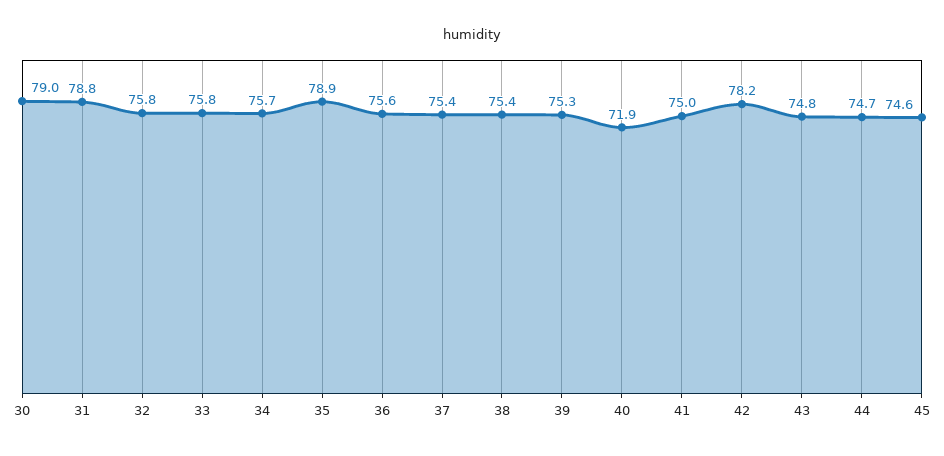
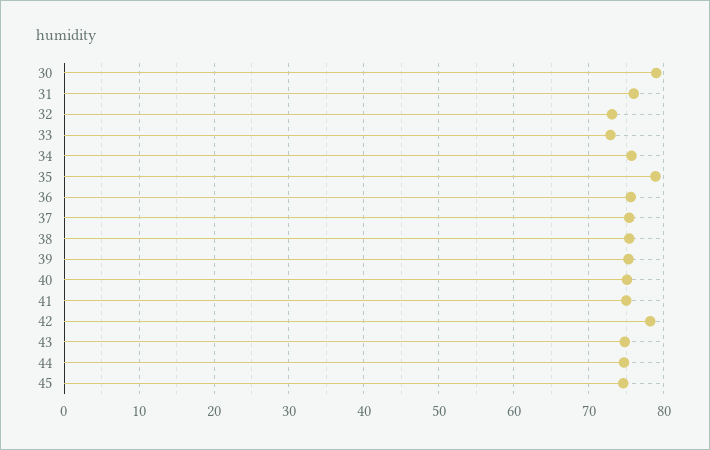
31: 78.8 -> 76
32: 75.8 -> 73
33: 75.8 -> 73
40: 71.9 -> 75

